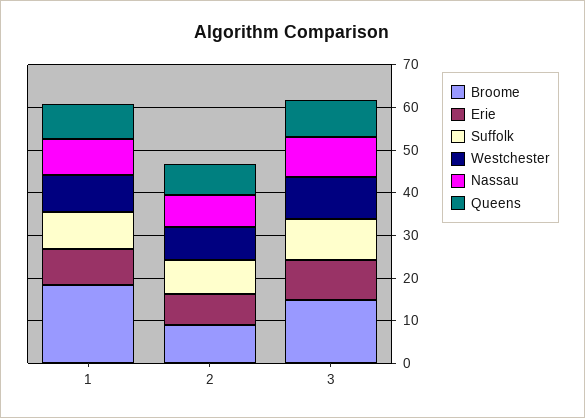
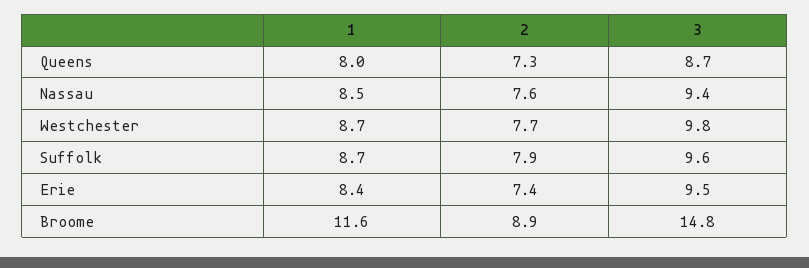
Broome, 1: 18 -> 11.6

